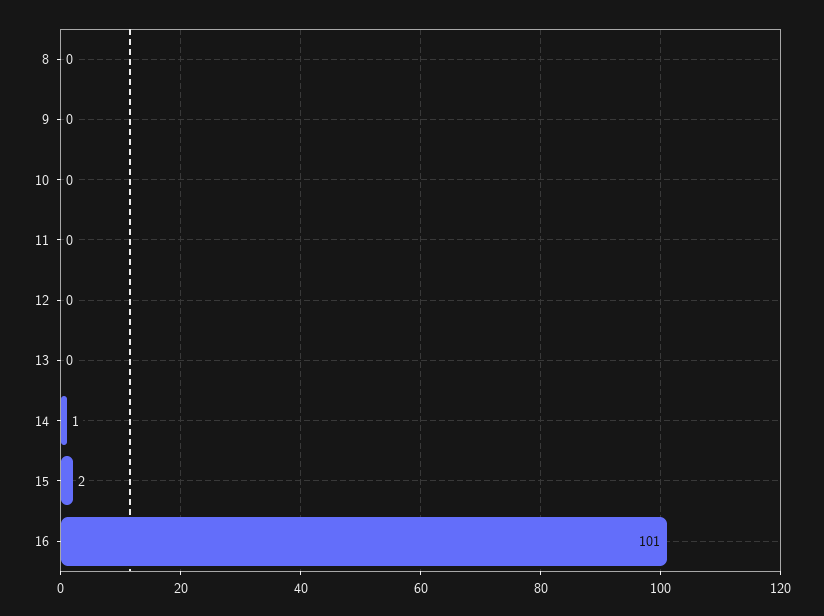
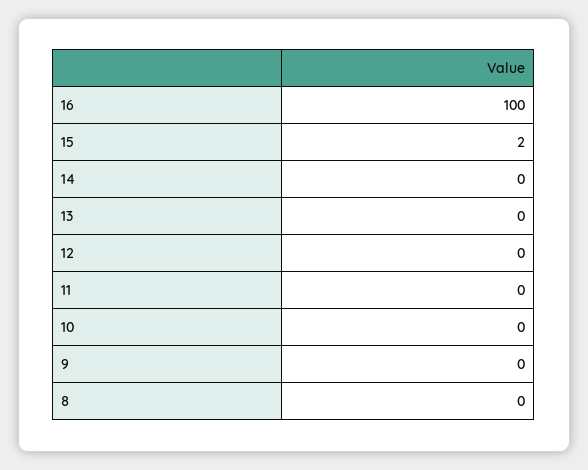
14: 1 -> 0
16: 101 -> 100

